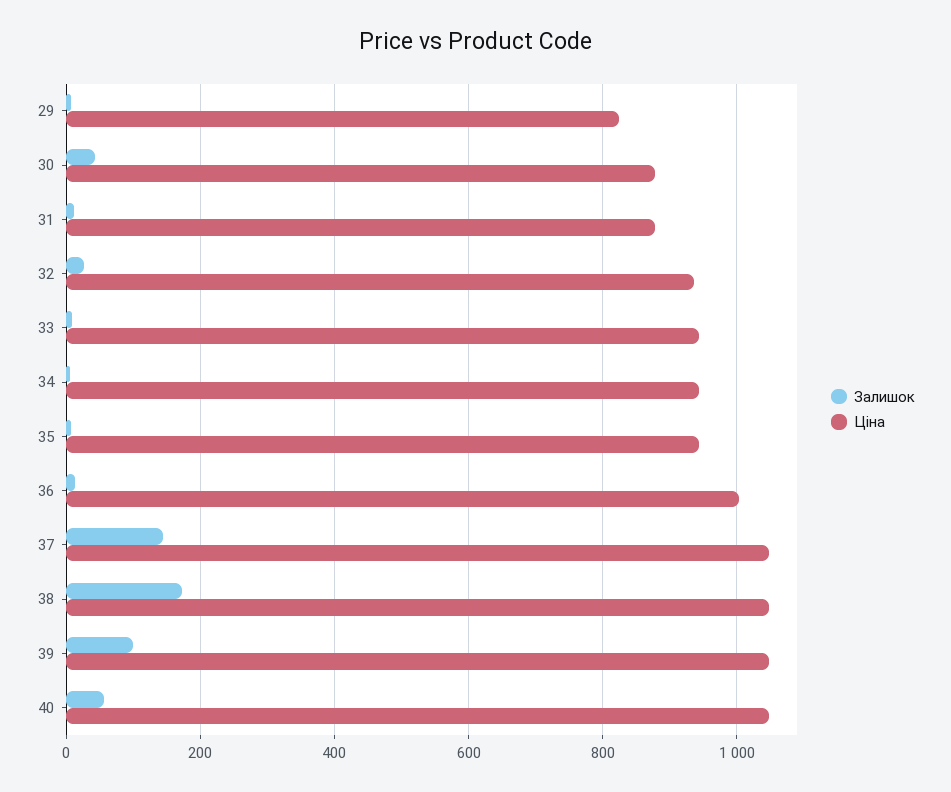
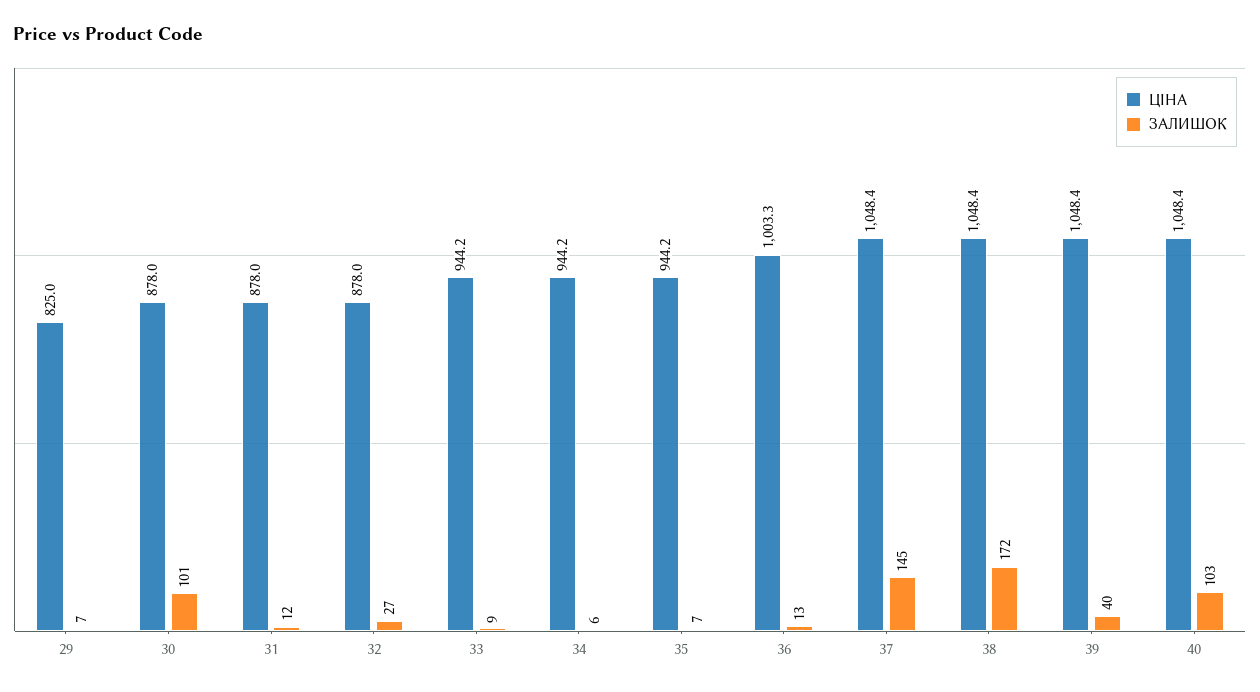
Залишок, 30: 40 -> 101
Ціна, 32: 940 -> 878
Залишок, 39: 100 -> 40
Залишок, 40: 60 -> 103

